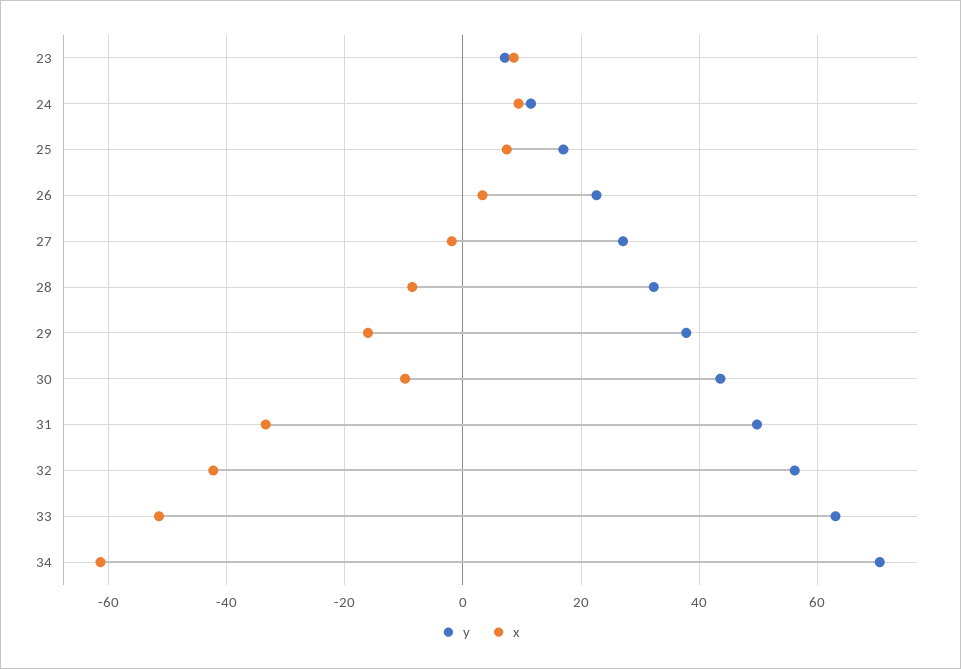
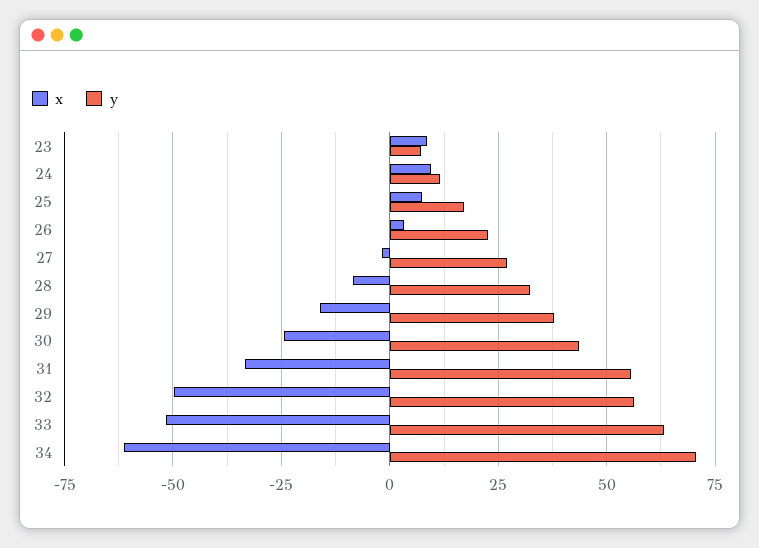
x, 30: -10 -> -25
y, 31: 50 -> 55
x, 32: -42 -> -50

